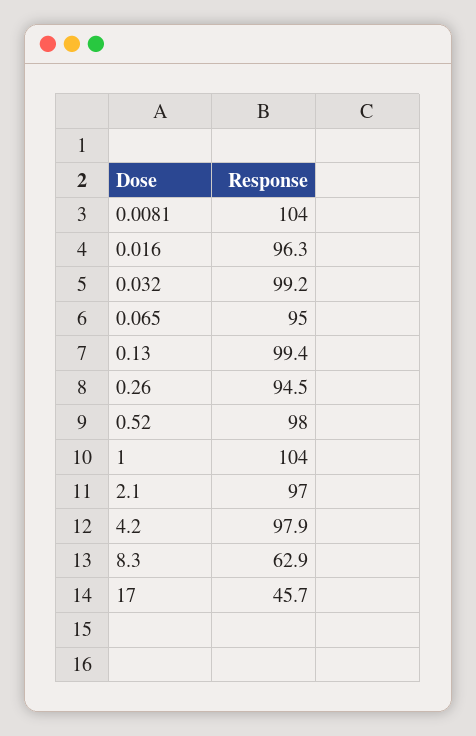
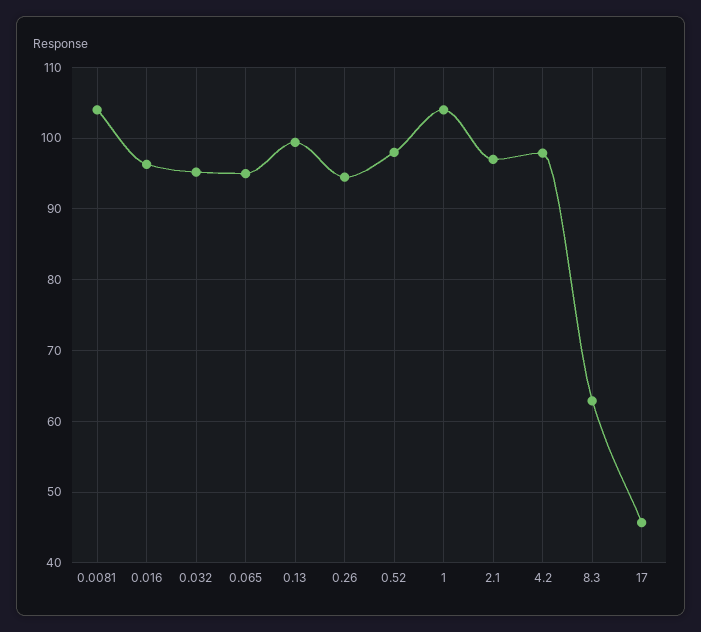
0.032: 99.2 -> 95

